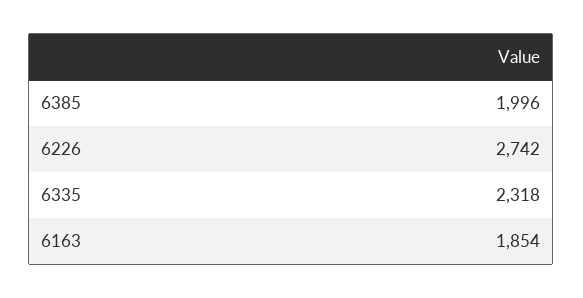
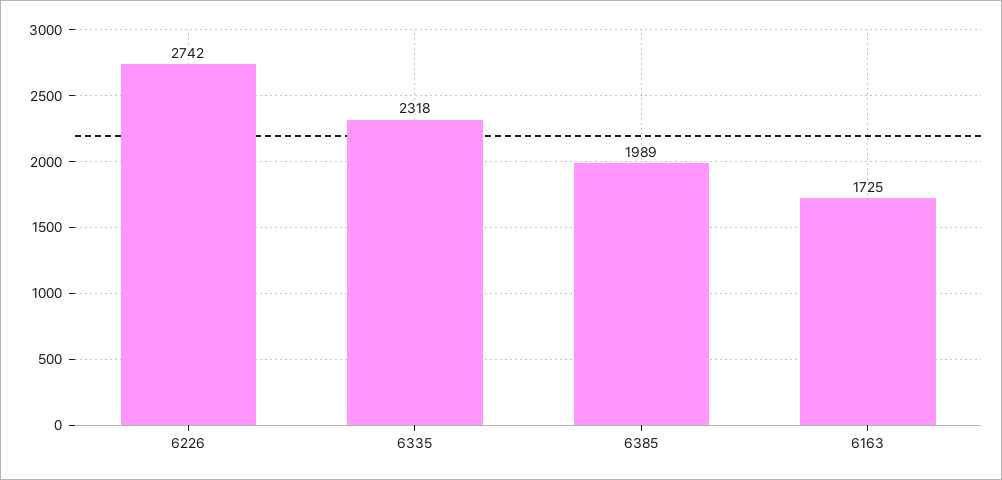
6385: 1996 -> 1989
6163: 1854 -> 1725

